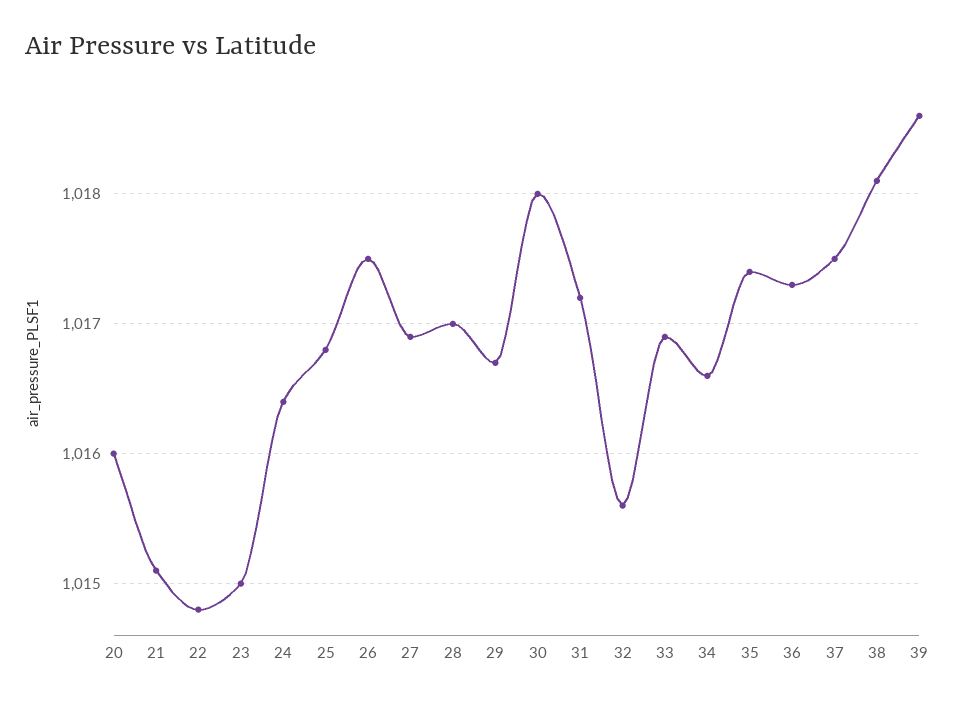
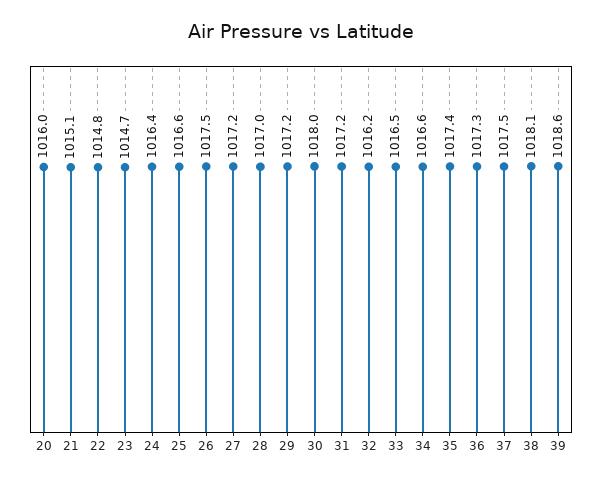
23: 1015 -> 1014.7
25: 1016.8 -> 1016.6
27: 1016.9 -> 1017.2
29: 1016.7 -> 1017.2
32: 1015.6 -> 1016.2
33: 1016.9 -> 1016.5

